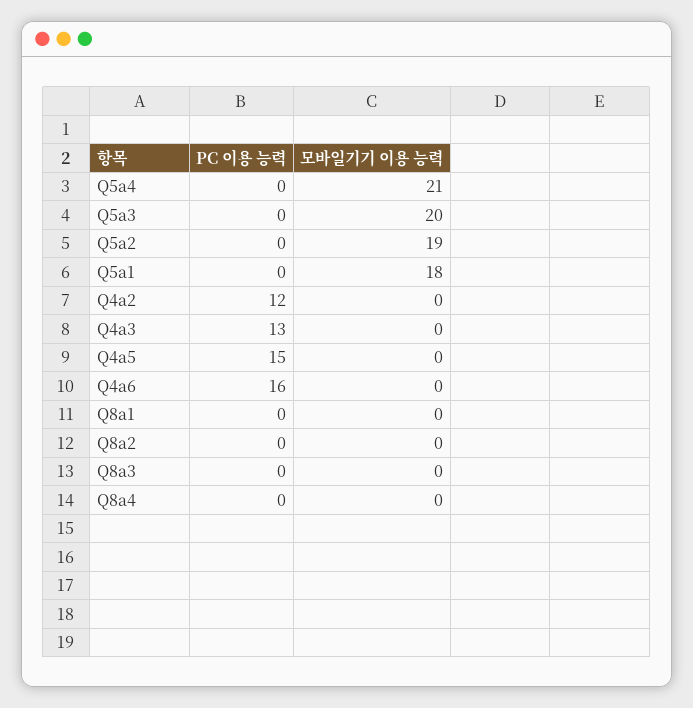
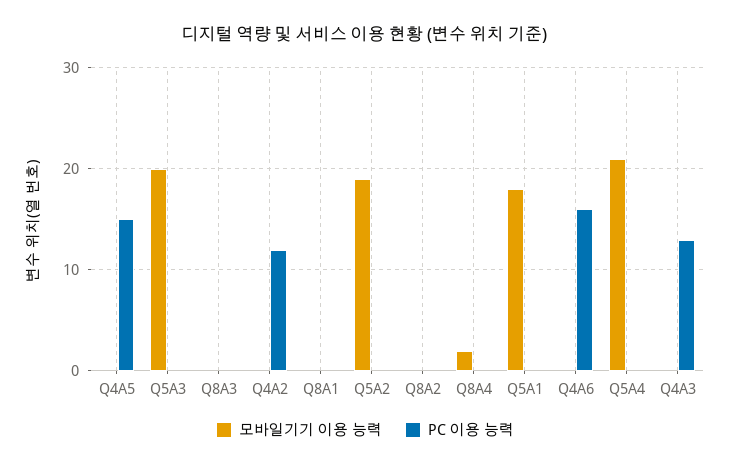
모바일기기 이용 능력, Q8a4: 0 -> 2

